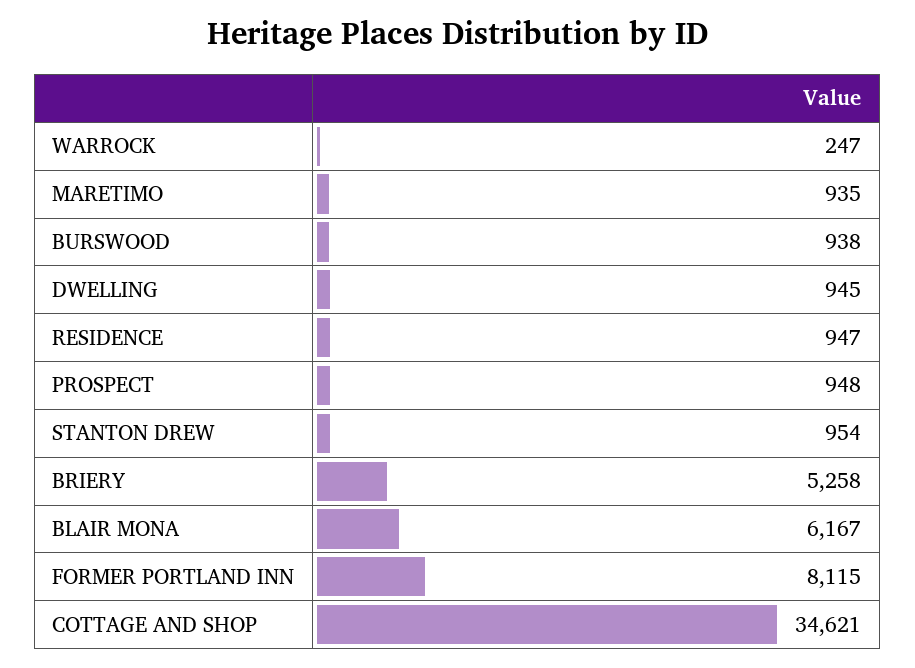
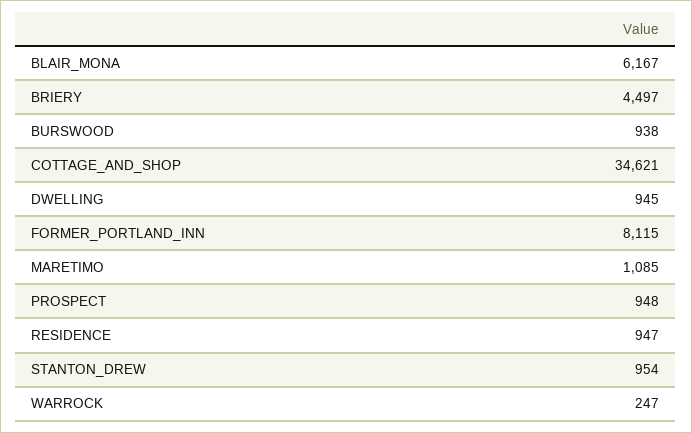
MARETIMO: 935 -> 1085
BRIERY: 5258 -> 4497

